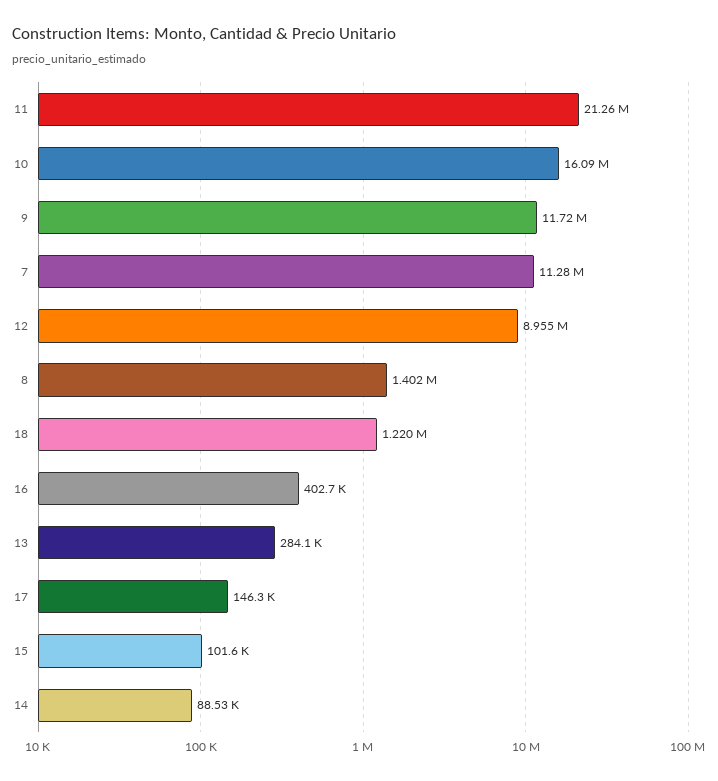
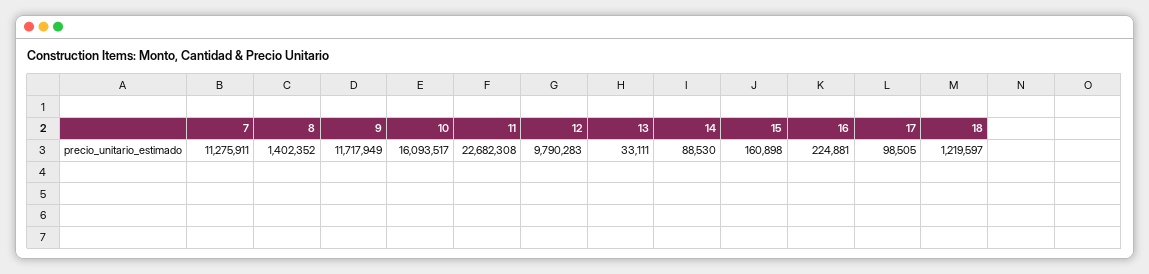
11: 21260000 -> 22682308
12: 8955000 -> 9790283
16: 402700 -> 224881
13: 284100 -> 33111
17: 146300 -> 98505
15: 101600 -> 160898

